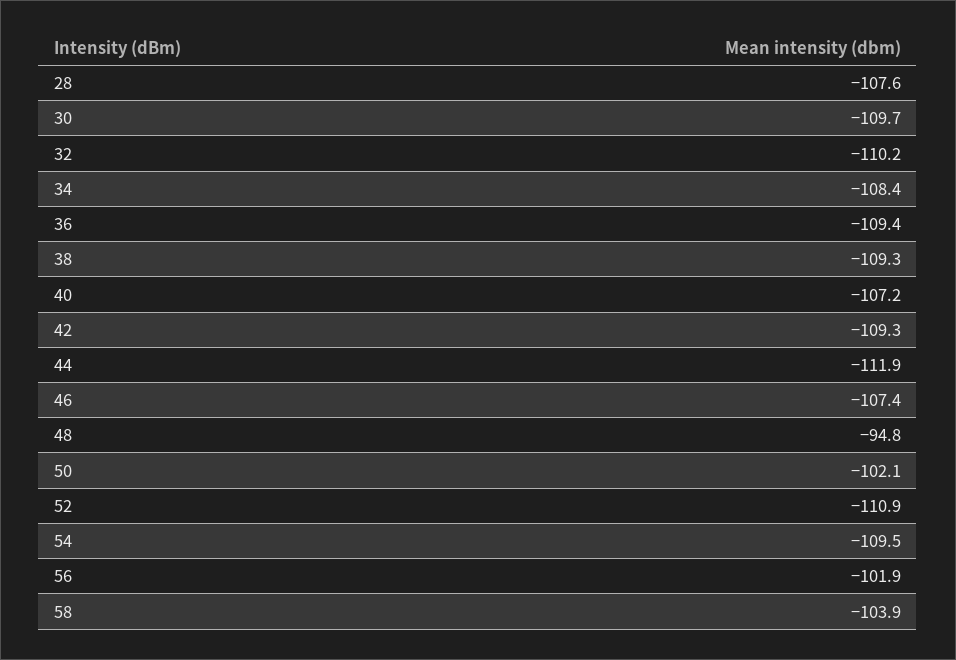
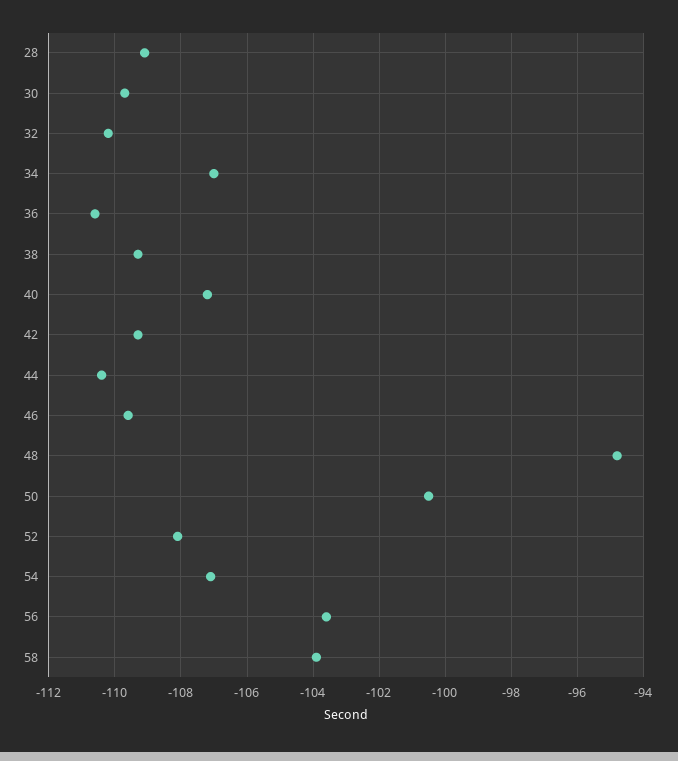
28: -107.6 -> -109
34: -108.4 -> -107
36: -109.4 -> -110.5
44: -111.9 -> -110.5
46: -107.4 -> -109.5
50: -102.1 -> -100.5
52: -110.9 -> -108
54: -109.5 -> -107
56: -101.9 -> -103.5

